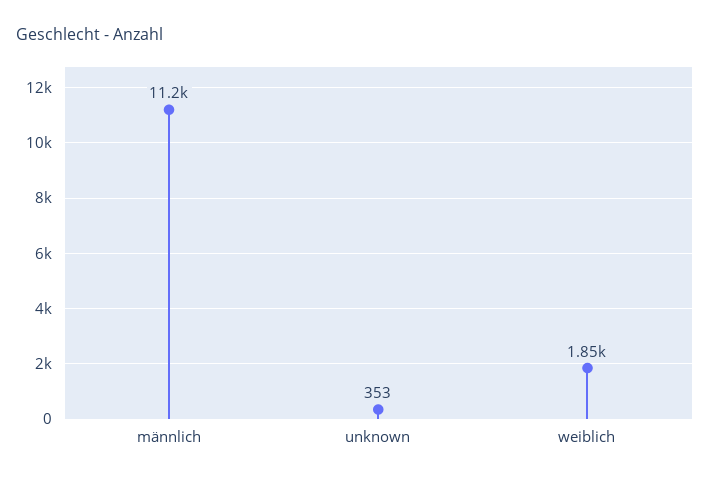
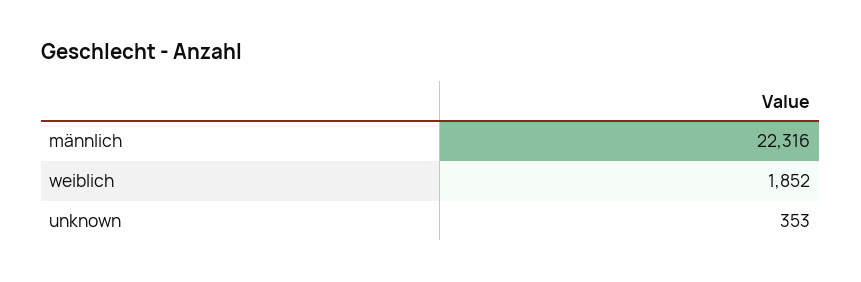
männlich: 11200 -> 22316

